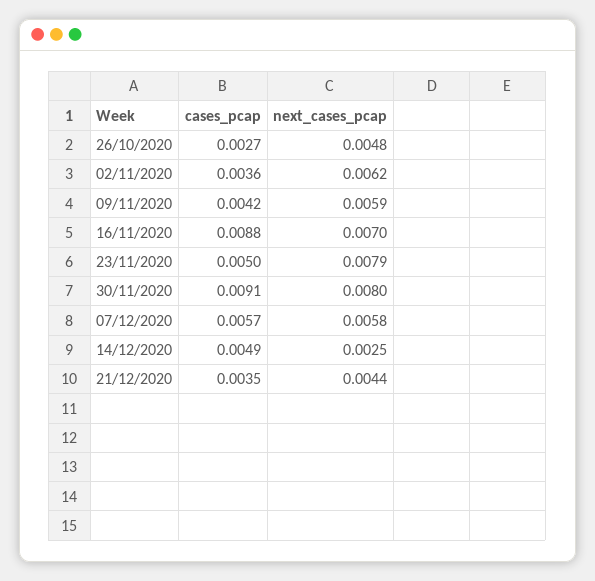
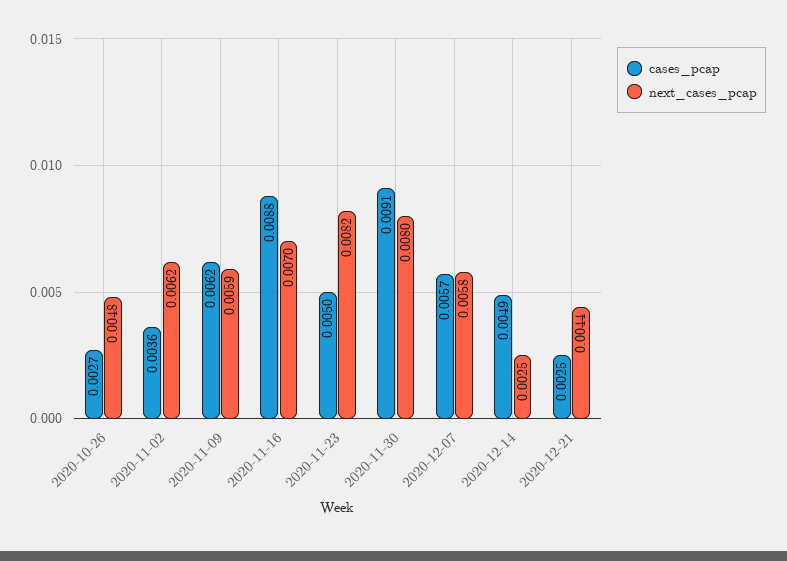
cases_pcap, 09/11/2020: 0.0042 -> 0.0062
next_cases_pcap, 23/11/2020: 0.0079 -> 0.0082
cases_pcap, 21/12/2020: 0.0035 -> 0.0025

